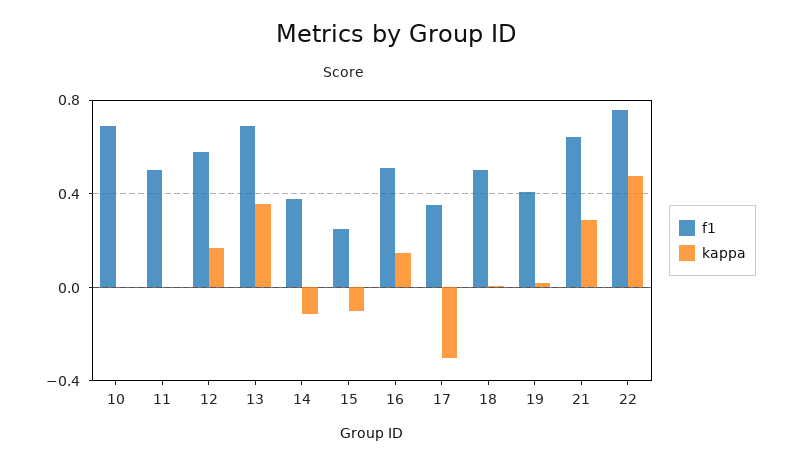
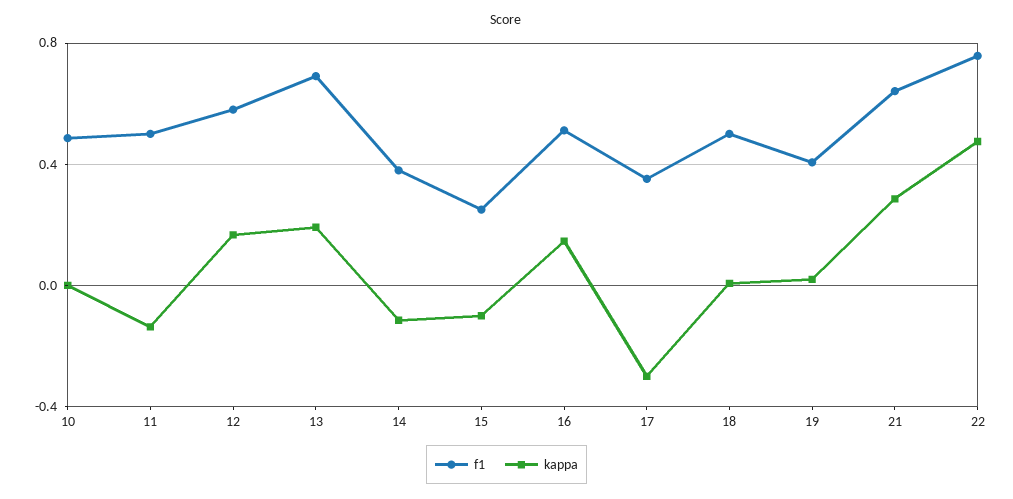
f1, 10: 0.7 -> 0.5
kappa, 11: 0 -> -0.15
kappa, 13: 0.35 -> 0.2

